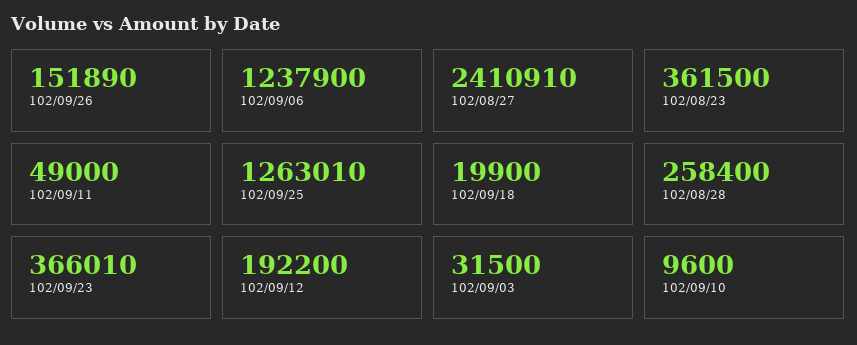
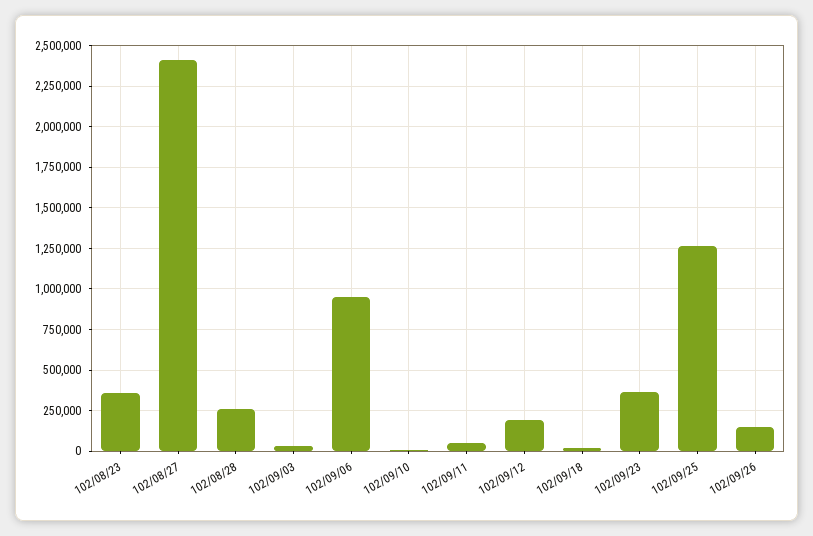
102/09/06: 1237900 -> 950000

